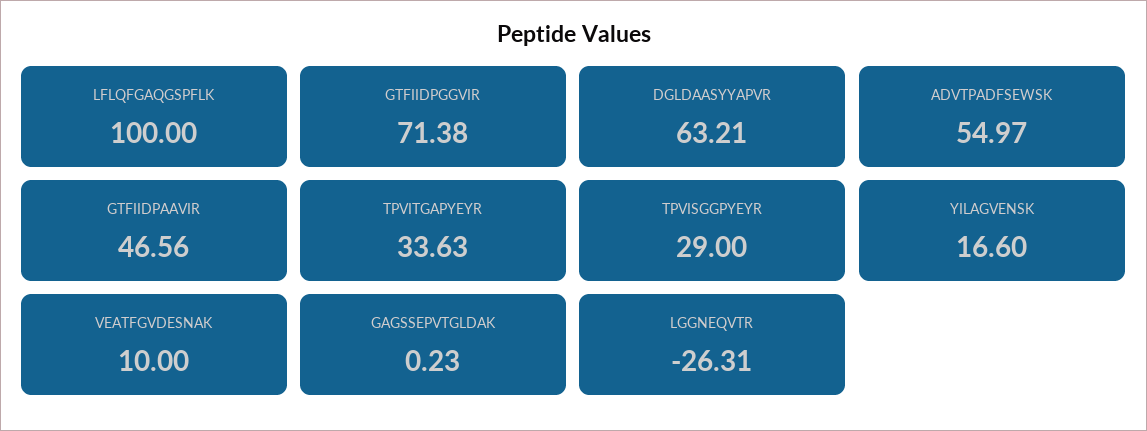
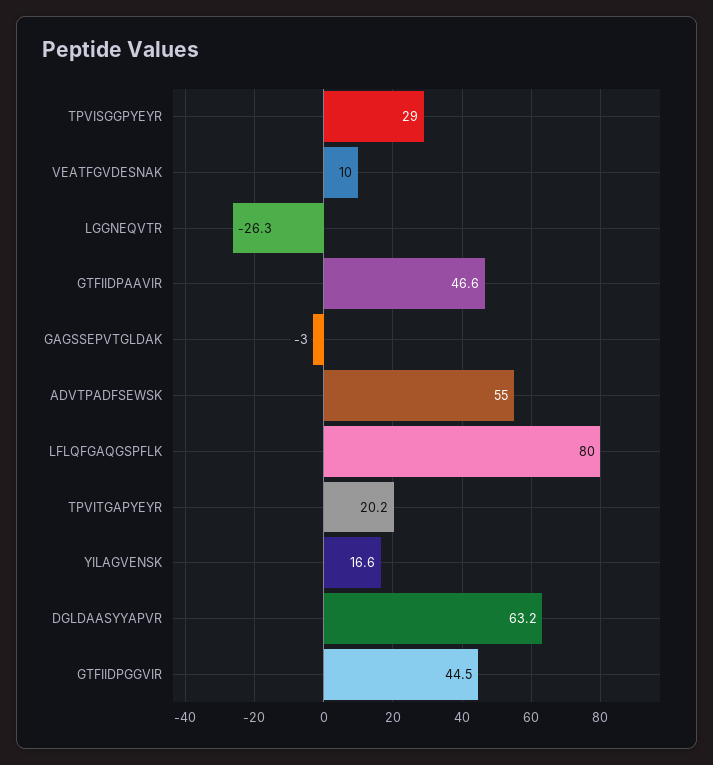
LFLQFGAQGSPFLK: 100 -> 80
GTFIIDPGGVIR: 71.38 -> 44.5
TPVITGAPYEYR: 33.63 -> 20.2
GAGSSEPVTGLDAK: 0.23 -> -3

